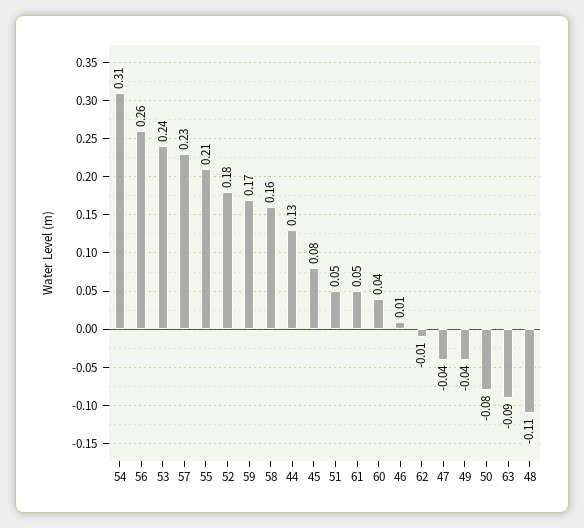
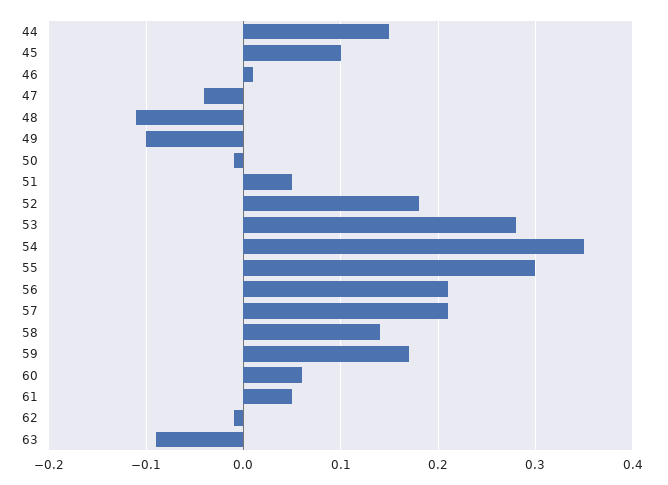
54: 0.31 -> 0.35
56: 0.26 -> 0.21
53: 0.24 -> 0.28
57: 0.23 -> 0.21
55: 0.21 -> 0.3
58: 0.16 -> 0.14
44: 0.13 -> 0.15
45: 0.08 -> 0.1
60: 0.04 -> 0.06
49: -0.04 -> -0.1
50: -0.08 -> -0.01

